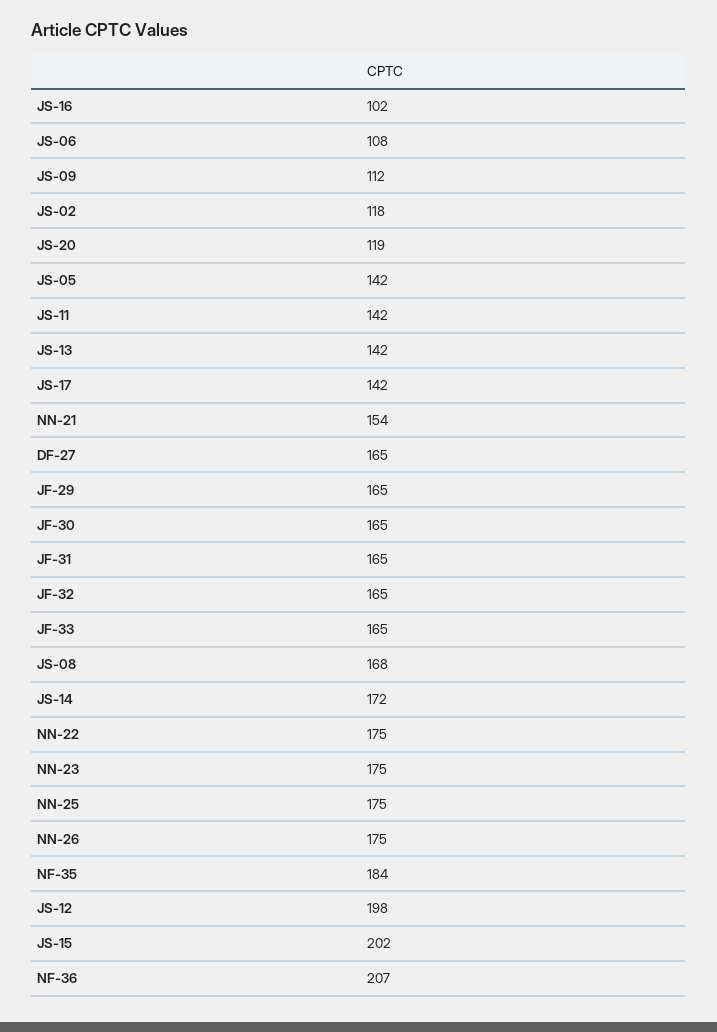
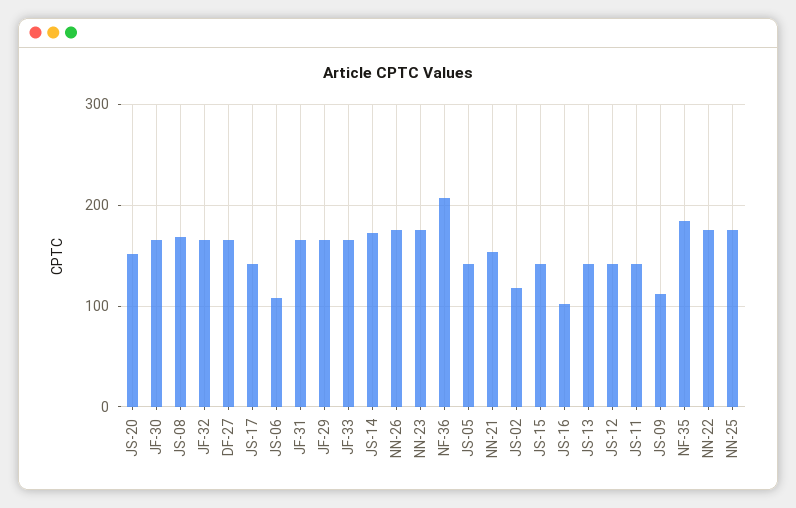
JS-20: 119 -> 150
JS-12: 198 -> 140
JS-15: 202 -> 140

